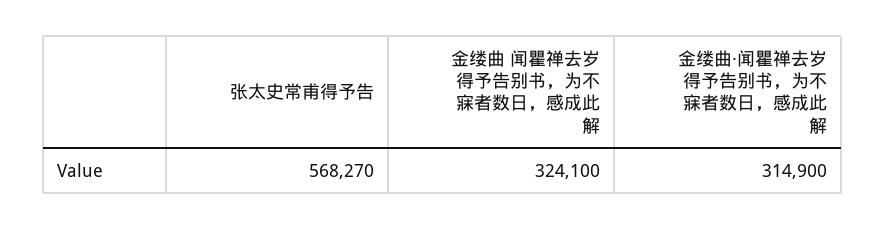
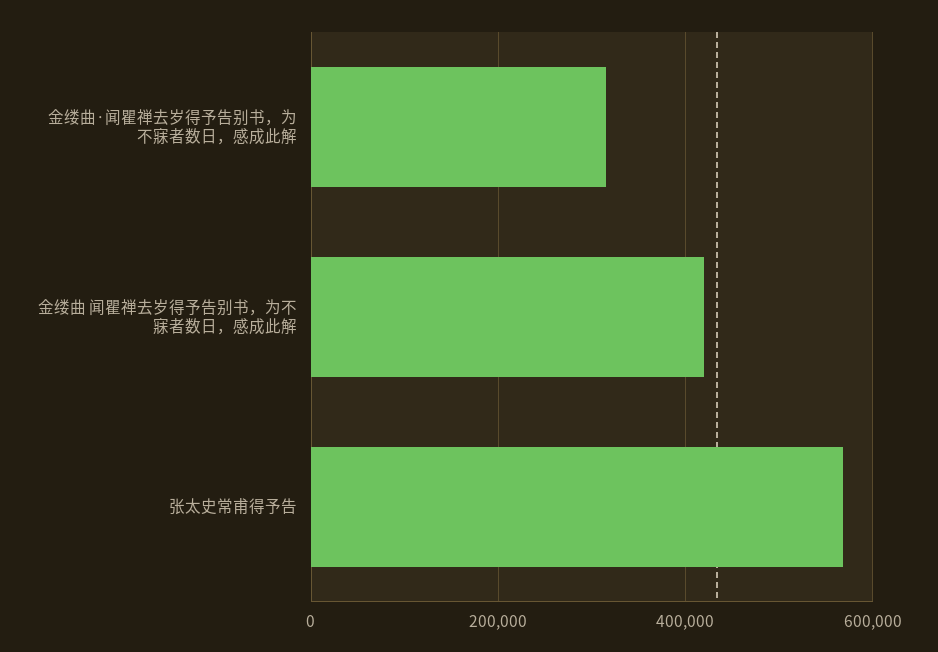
金缕曲 闻瞿禅去岁得予告别书，为不寐者数日，感成此解: 324100 -> 420000

